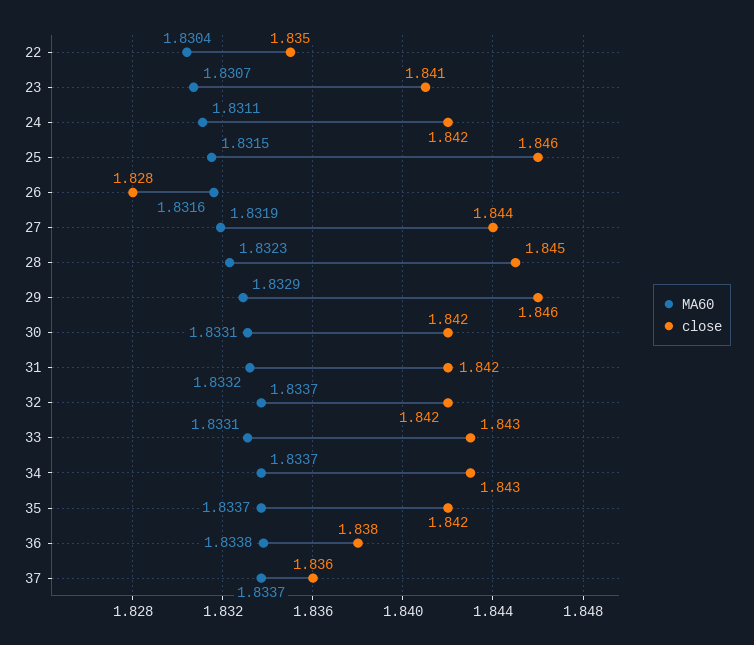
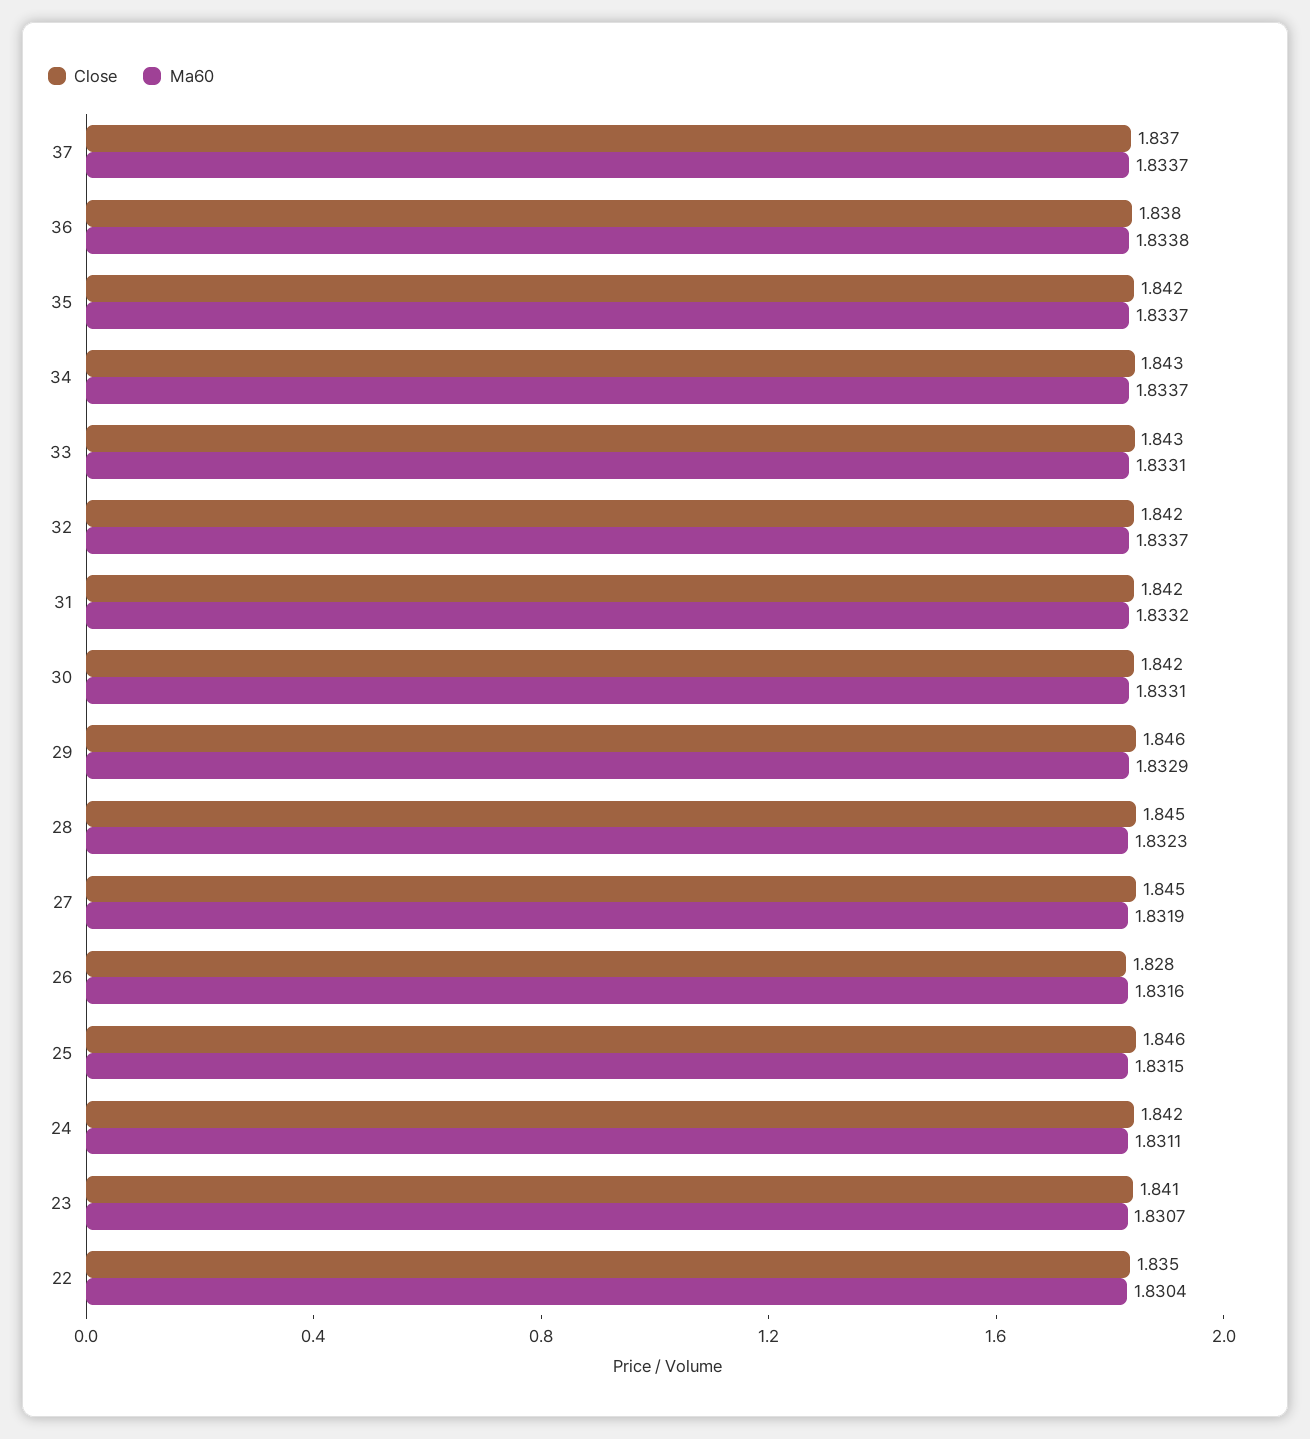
close, 27: 1.844 -> 1.845
close, 37: 1.836 -> 1.837

